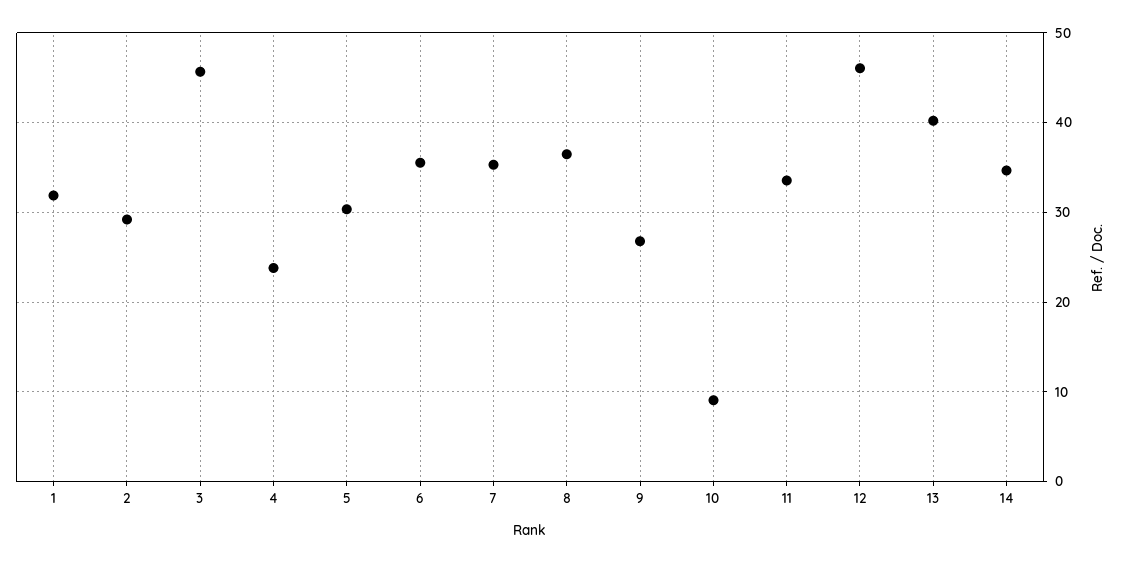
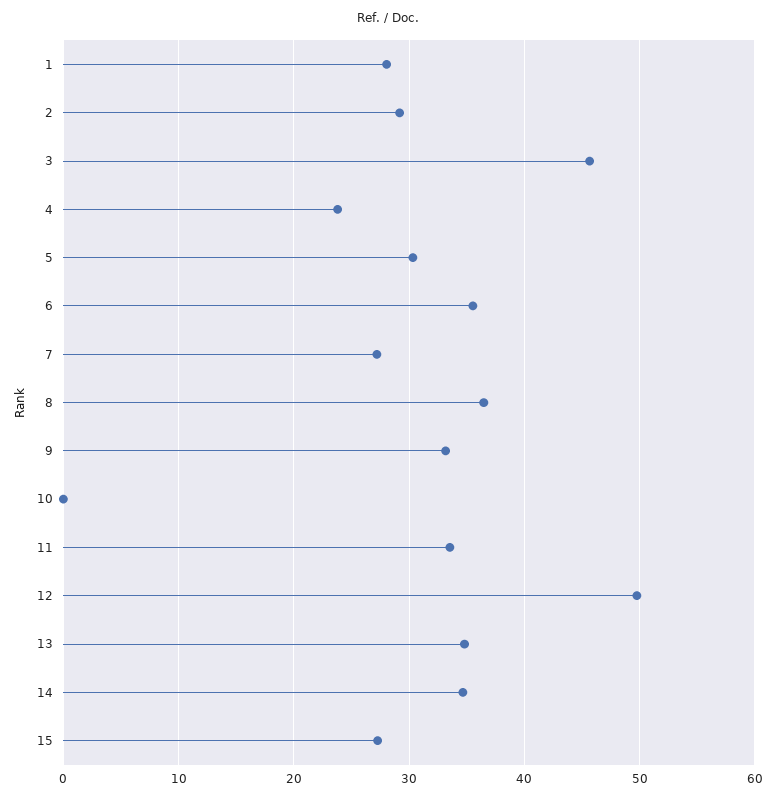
1: 32 -> 28
7: 35 -> 27
9: 27 -> 33
10: 9 -> 0
12: 46 -> 50
13: 40 -> 35
15: none -> 27

